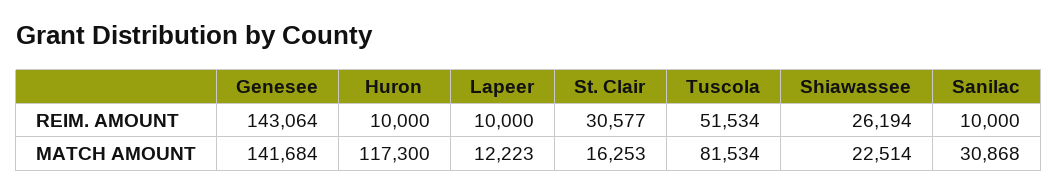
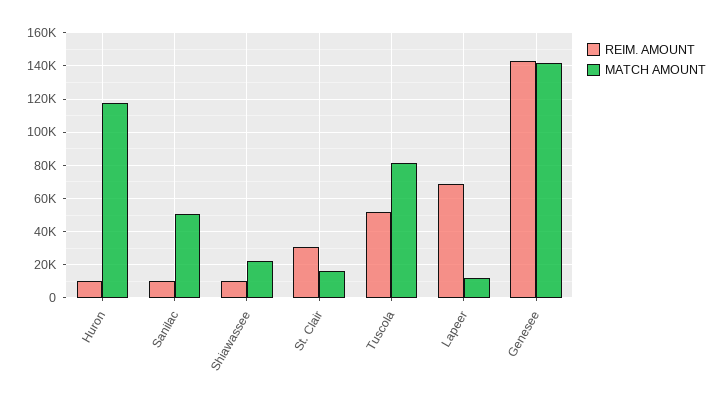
REIM. AMOUNT, Lapeer: 10000 -> 70000
REIM. AMOUNT, Shiawassee: 26194 -> 10000
MATCH AMOUNT, Sanilac: 30868 -> 50000

